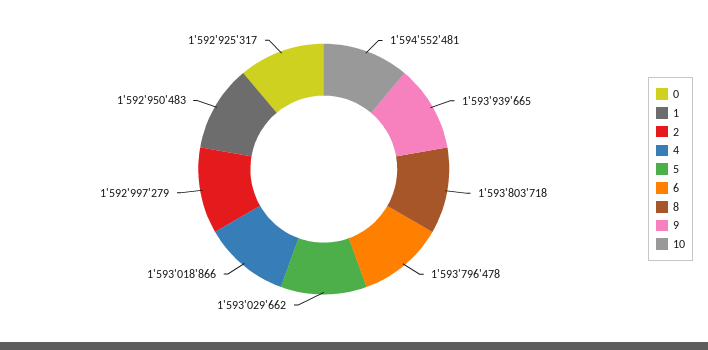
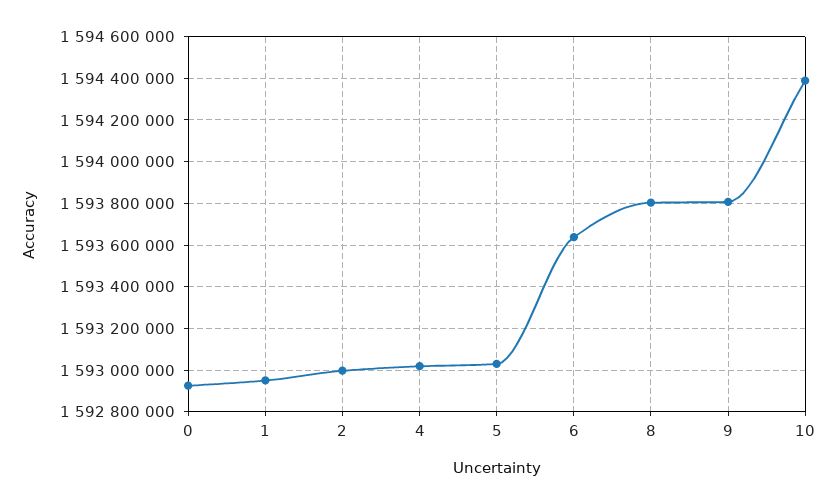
6: 1593796478 -> 1593650000
9: 1593939665 -> 1593800000
10: 1594552481 -> 1594400000

